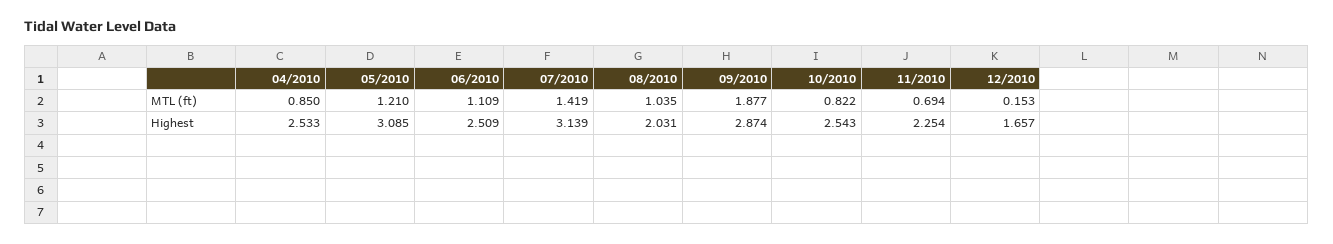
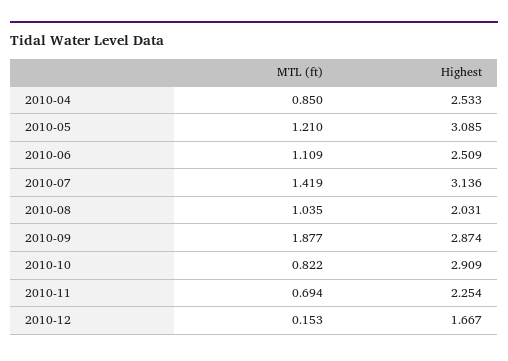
07/2010, Highest: 3.139 -> 3.136
10/2010, Highest: 2.543 -> 2.909
12/2010, Highest: 1.657 -> 1.667

